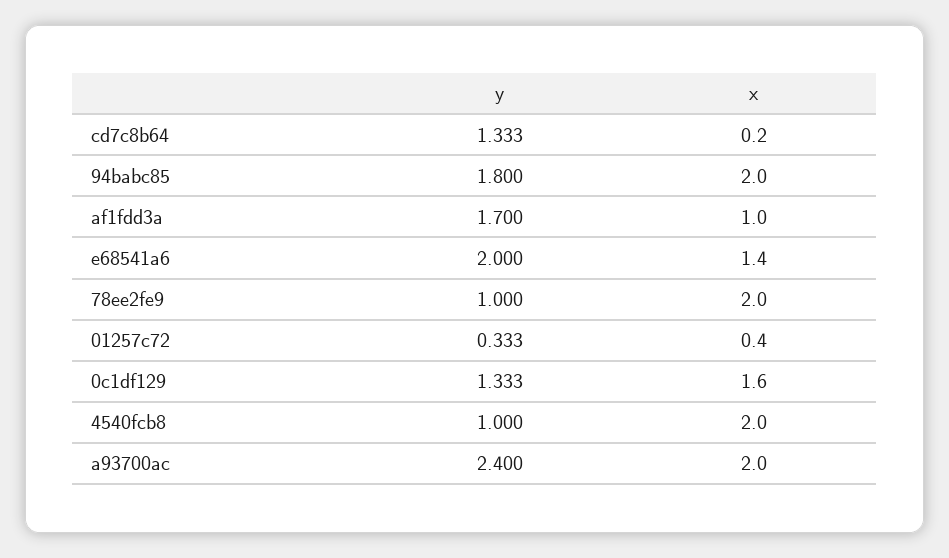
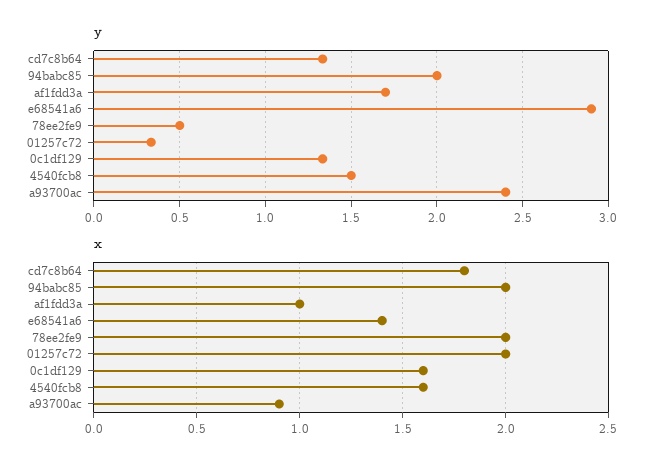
x, cd7c8b64: 0.2 -> 1.8
y, 94babc85: 1.8 -> 2
y, e68541a6: 2 -> 2.9
y, 78ee2fe9: 1 -> 0.5
x, 01257c72: 0.4 -> 2
y, 4540fcb8: 1 -> 1.5
x, 4540fcb8: 2 -> 1.6
x, a93700ac: 2 -> 0.9

